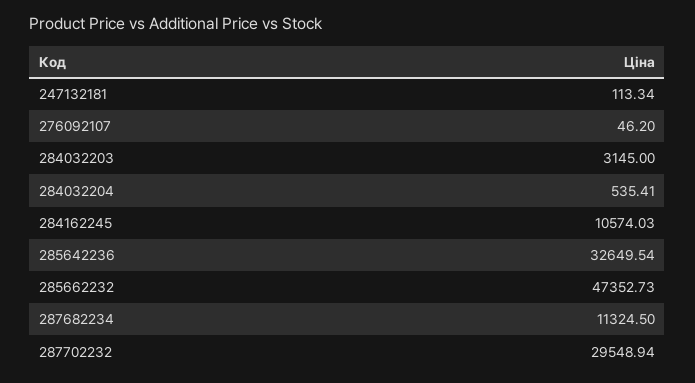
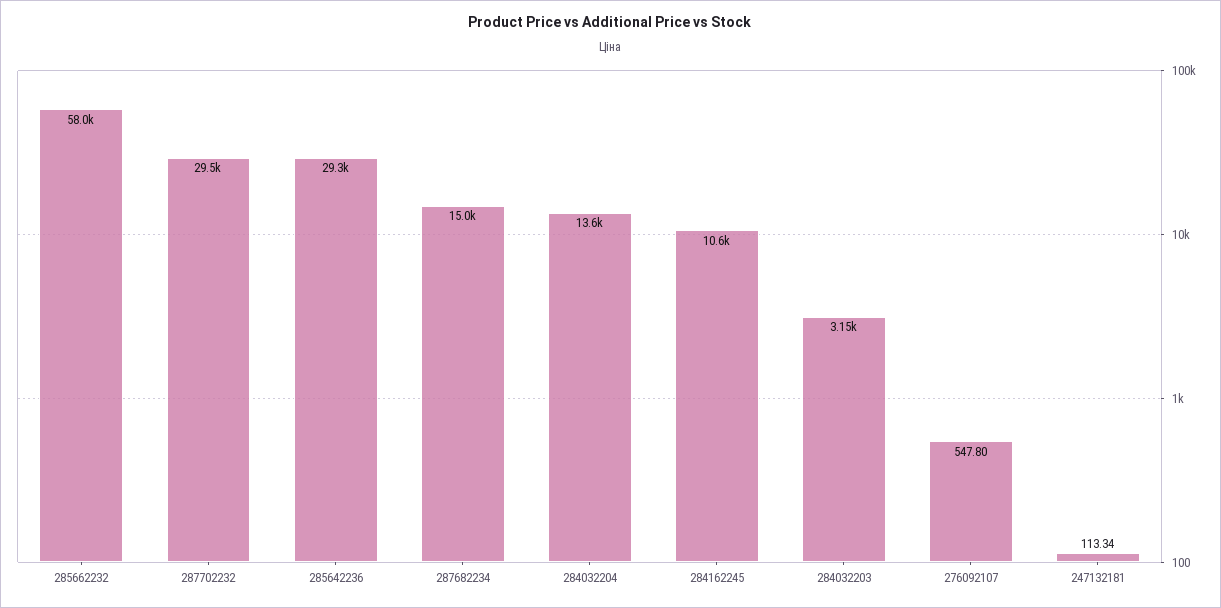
276092107: 46.2 -> 547.8
284032204: 535.41 -> 13600
285642236: 32649.54 -> 29300
285662232: 47352.73 -> 58000
287682234: 11324.5 -> 15000

